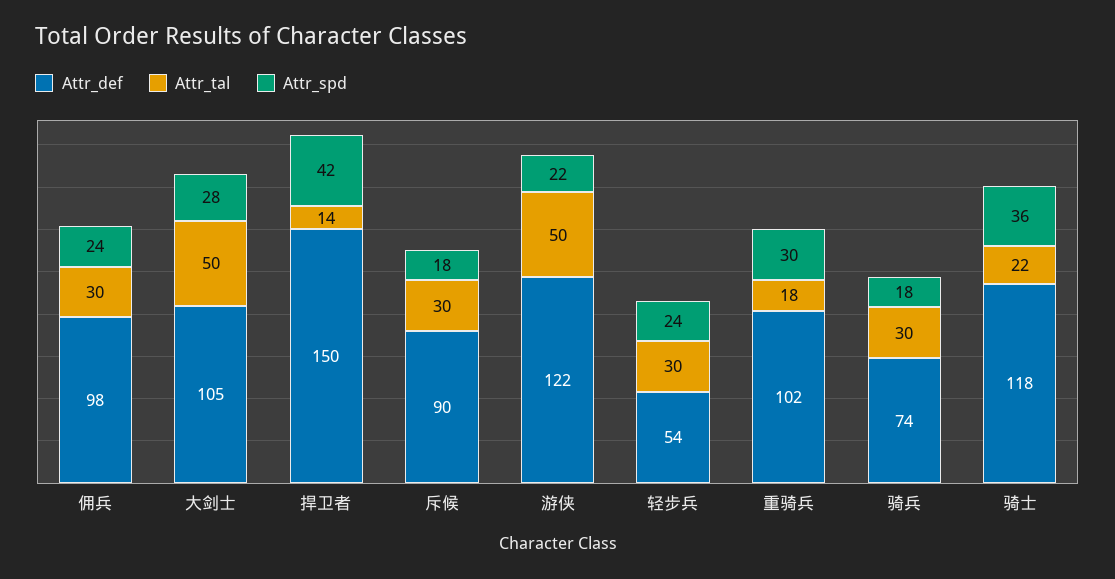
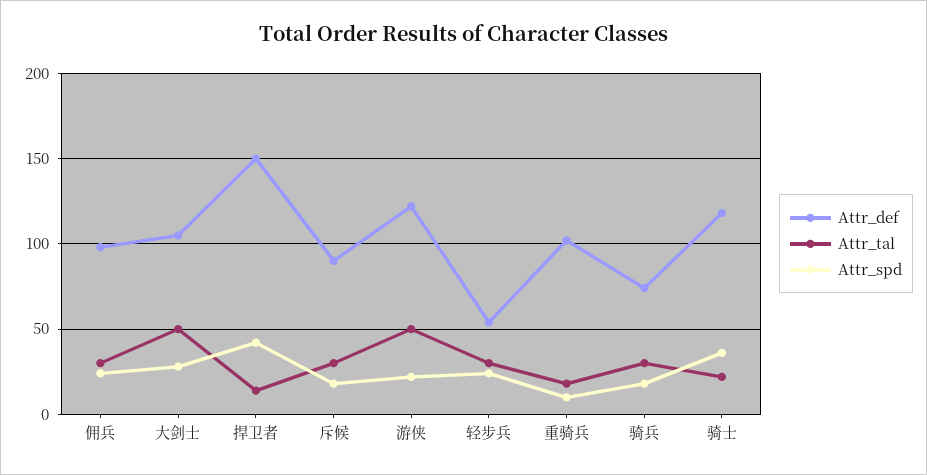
Attr_spd, 重骑兵: 30 -> 10

